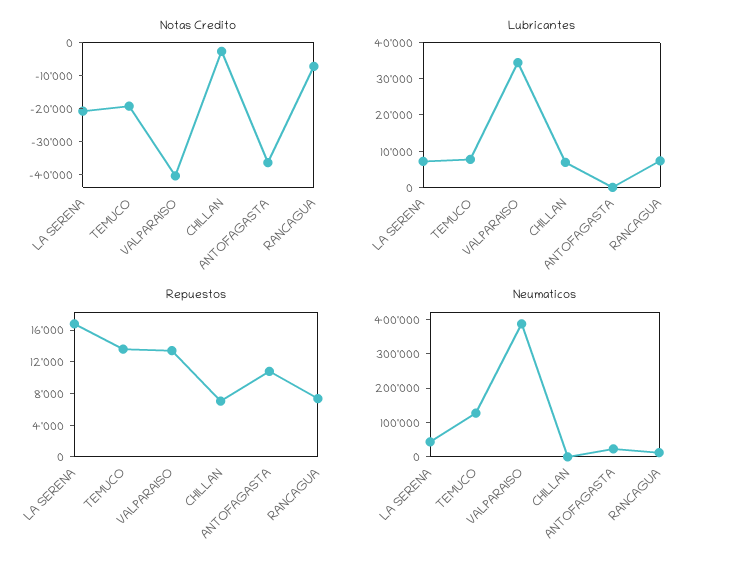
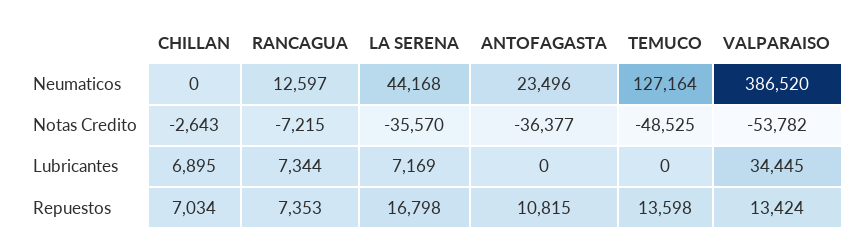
Notas Credito, LA SERENA: -20000 -> -35570
Notas Credito, TEMUCO: -20000 -> -48525
Notas Credito, VALPARAISO: -40000 -> -53782
Lubricantes, TEMUCO: 7500 -> 0

